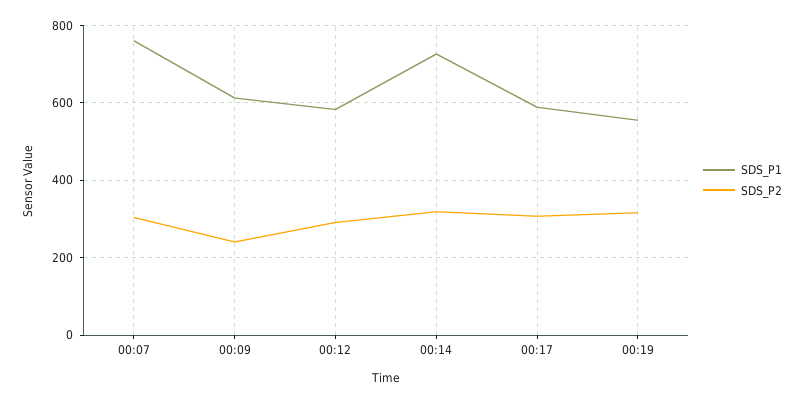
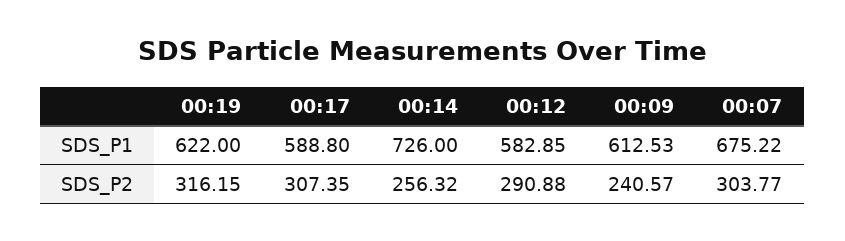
SDS_P1, 00:07: 760 -> 675.22
SDS_P2, 00:14: 320 -> 256.32
SDS_P1, 00:19: 560 -> 622

